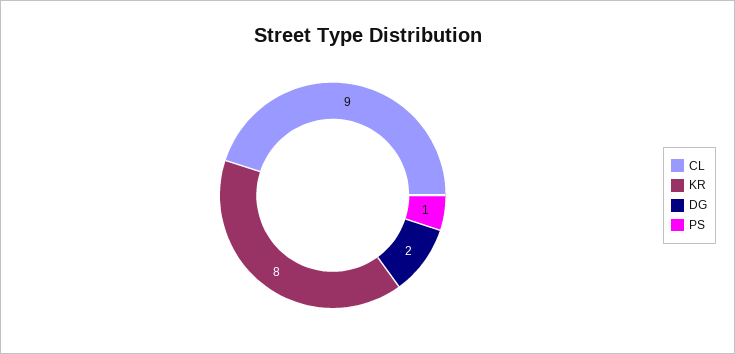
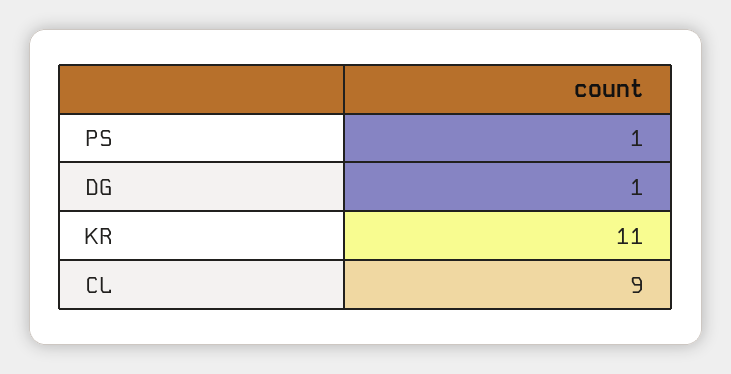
KR: 8 -> 11
DG: 2 -> 1

